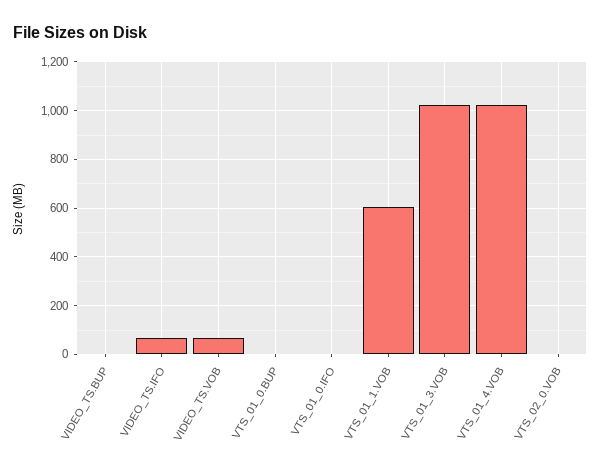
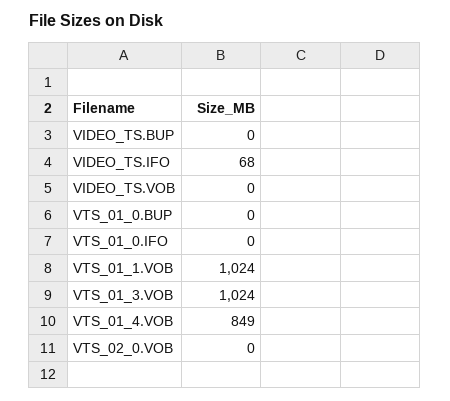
VIDEO_TS.VOB: 75 -> 0
VTS_01_1.VOB: 600 -> 1024
VTS_01_4.VOB: 1025 -> 849

